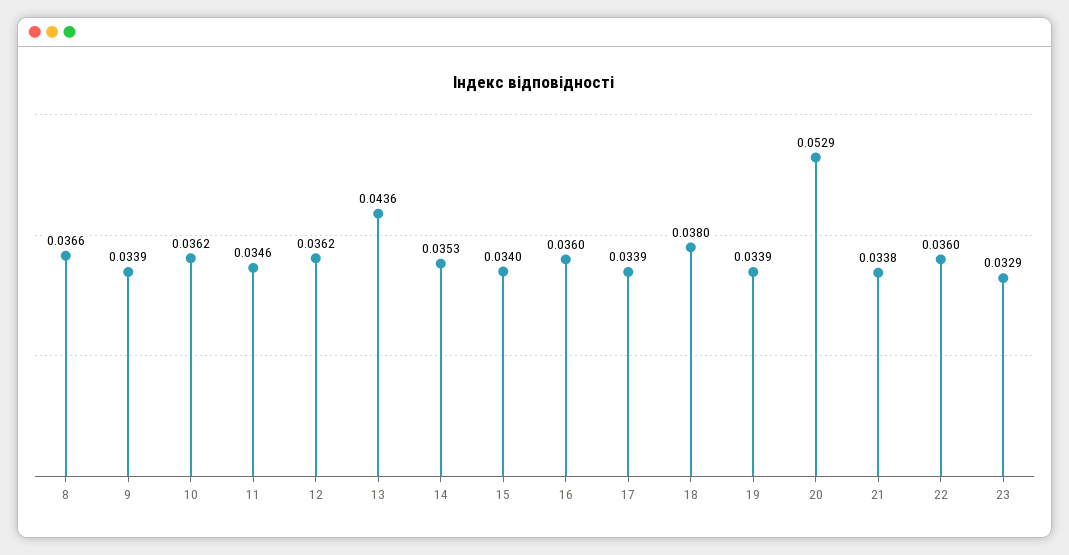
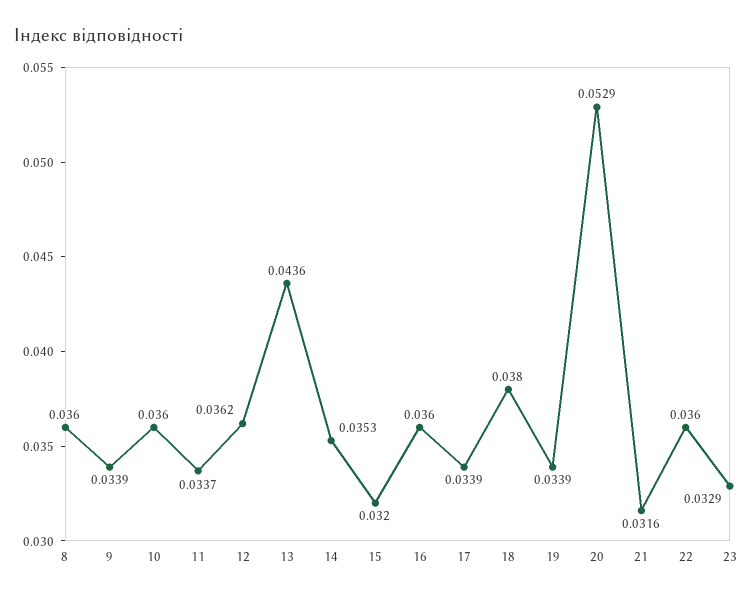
8: 0.0366 -> 0.036
10: 0.0362 -> 0.036
11: 0.0346 -> 0.0337
15: 0.034 -> 0.032
21: 0.0338 -> 0.0316

